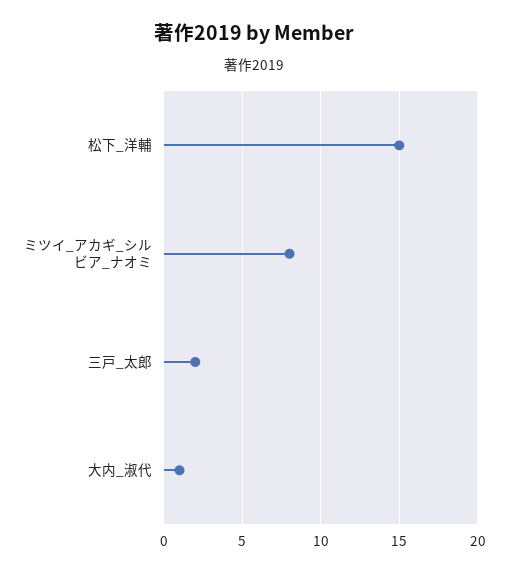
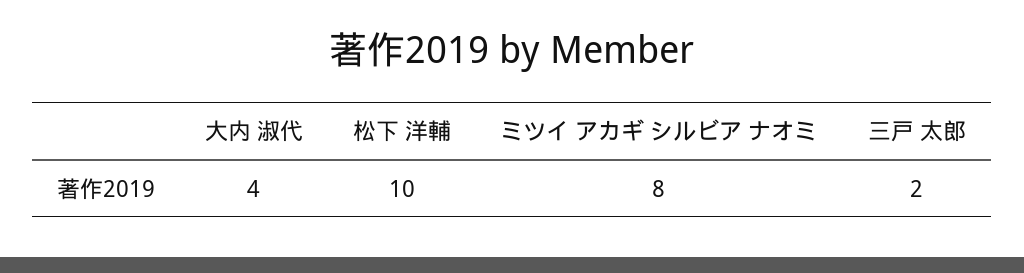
松下_洋輔: 15 -> 10
大内_淑代: 1 -> 4

